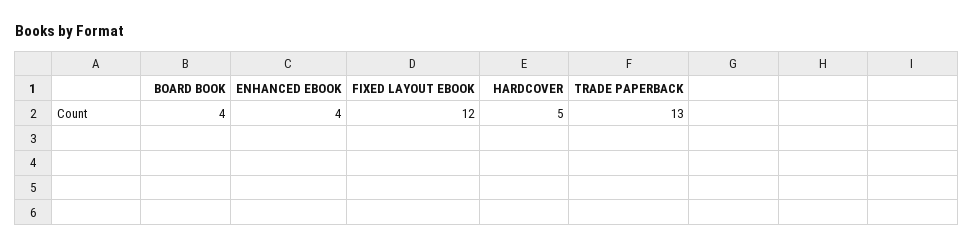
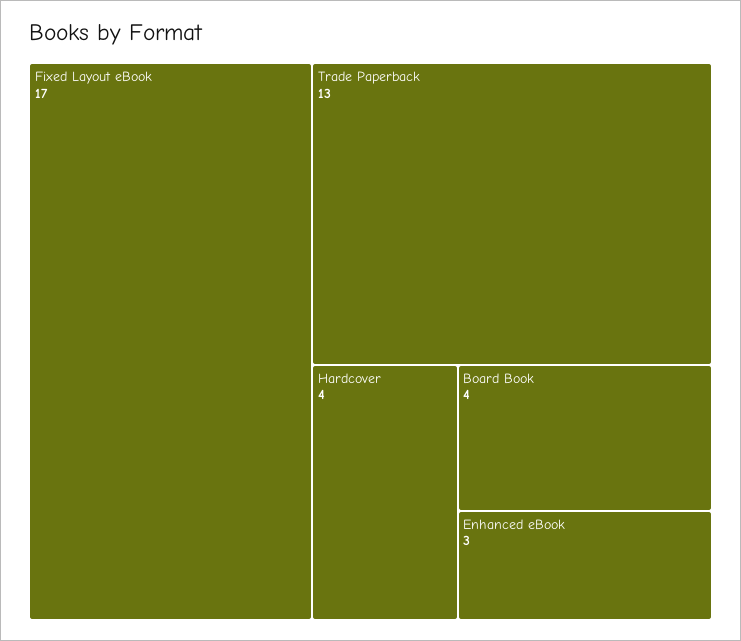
ENHANCED EBOOK: 4 -> 3
FIXED LAYOUT EBOOK: 12 -> 17
HARDCOVER: 5 -> 4

